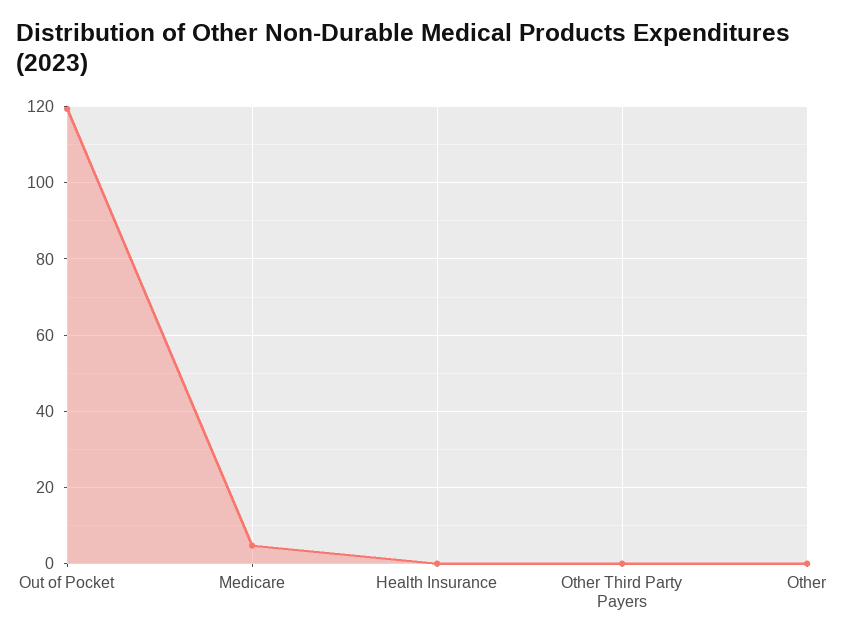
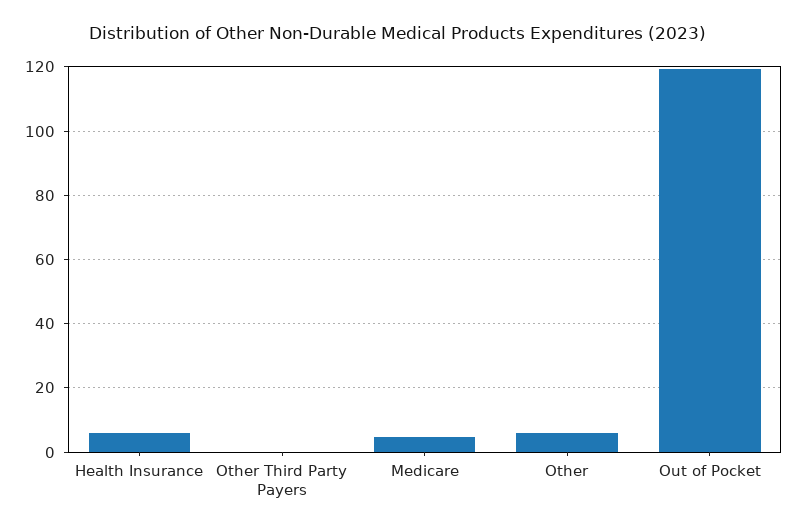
Health Insurance: 0 -> 6
Other: 0 -> 6

